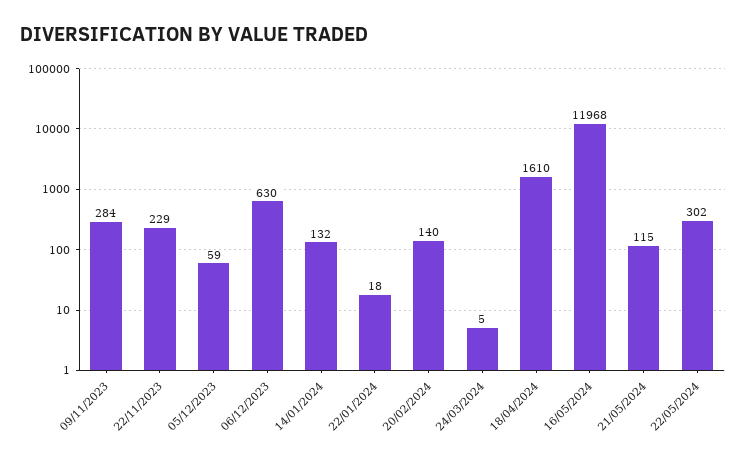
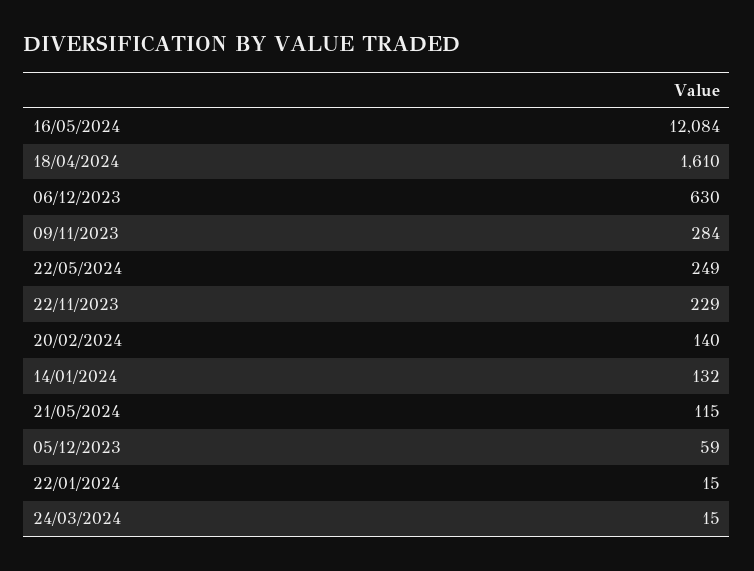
22/01/2024: 18 -> 15
24/03/2024: 5 -> 15
16/05/2024: 11968 -> 12084
22/05/2024: 302 -> 249

